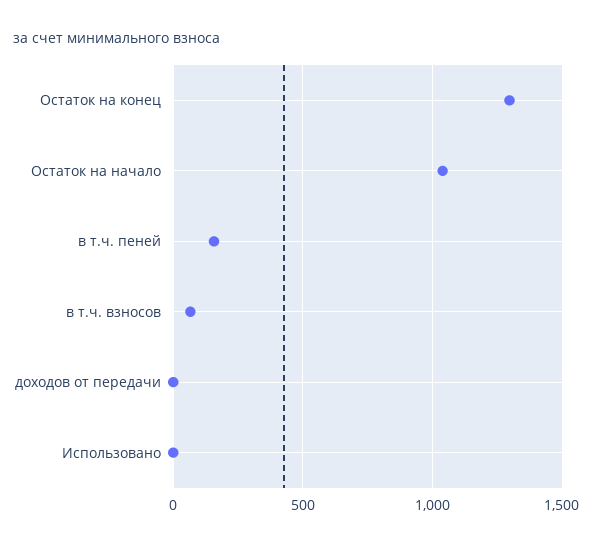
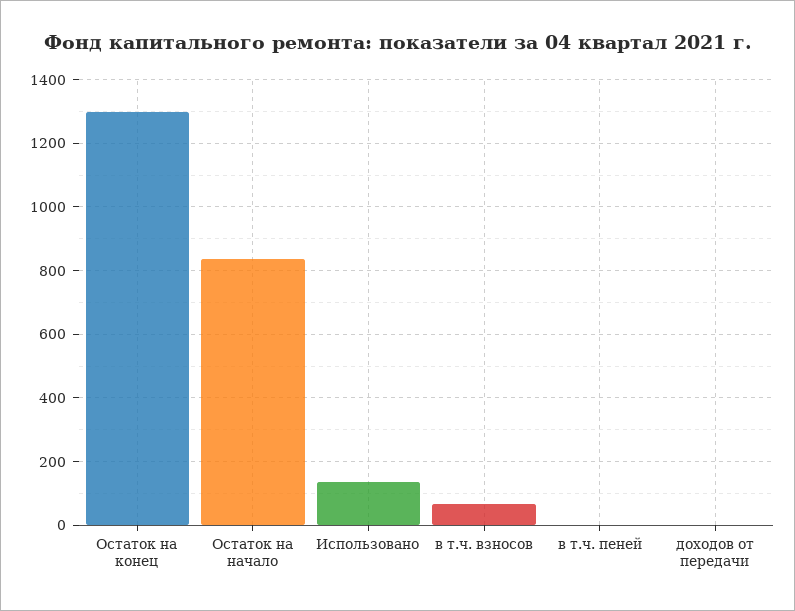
Остаток на начало: 1050 -> 840
в т.ч. пеней: 150 -> 0
Использовано: 0 -> 140

